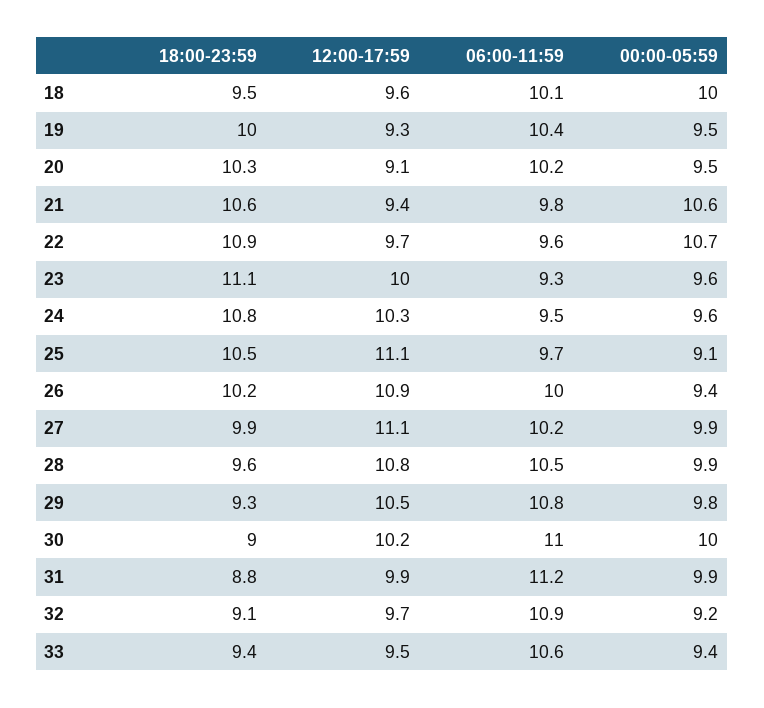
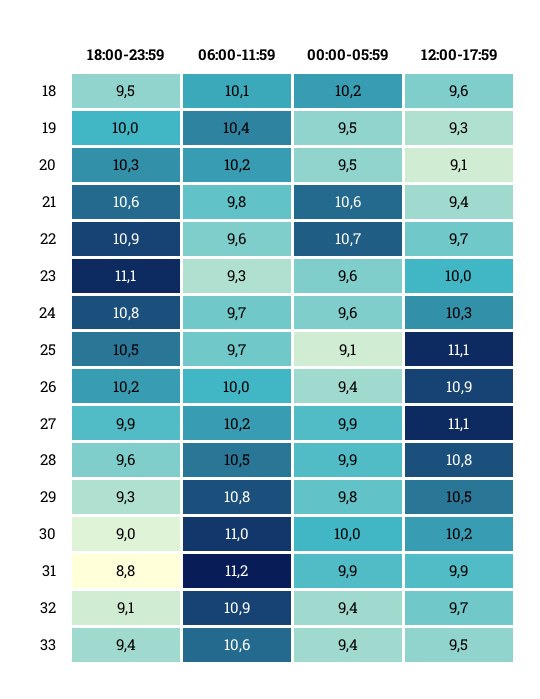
00:00-05:59, 18: 10 -> 10.2
06:00-11:59, 24: 9.5 -> 9.7
00:00-05:59, 32: 9.2 -> 9.4

